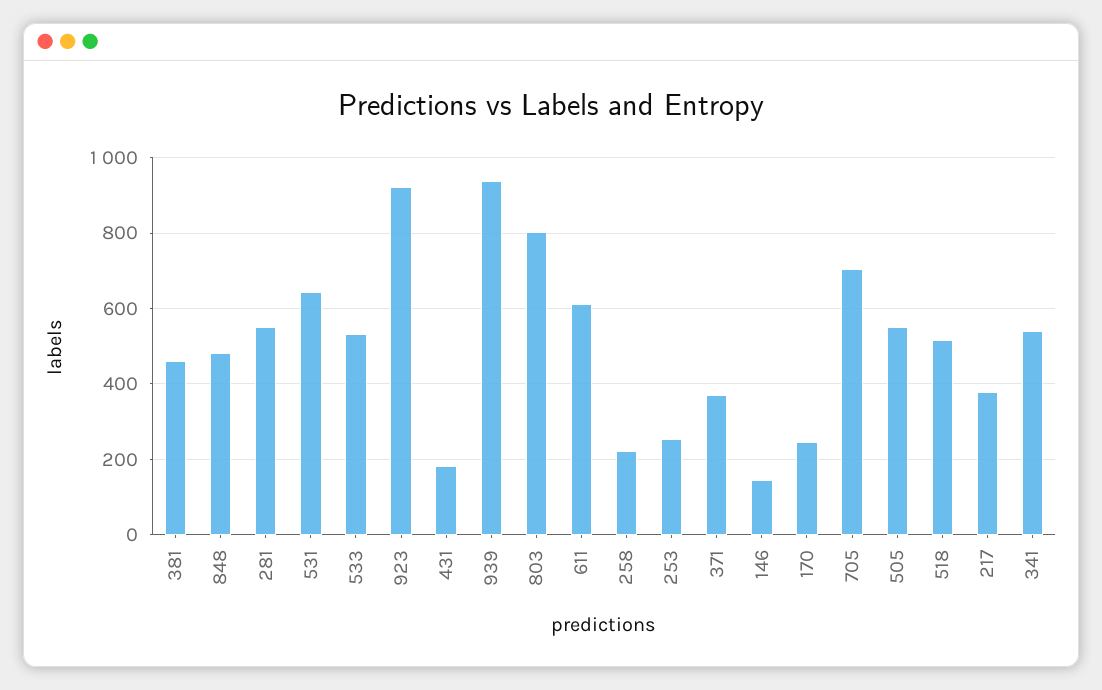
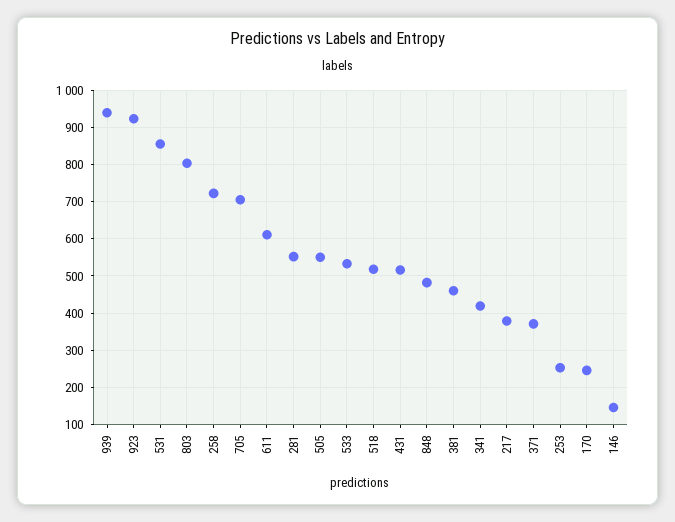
531: 640 -> 860
431: 180 -> 520
258: 220 -> 720
341: 540 -> 420

